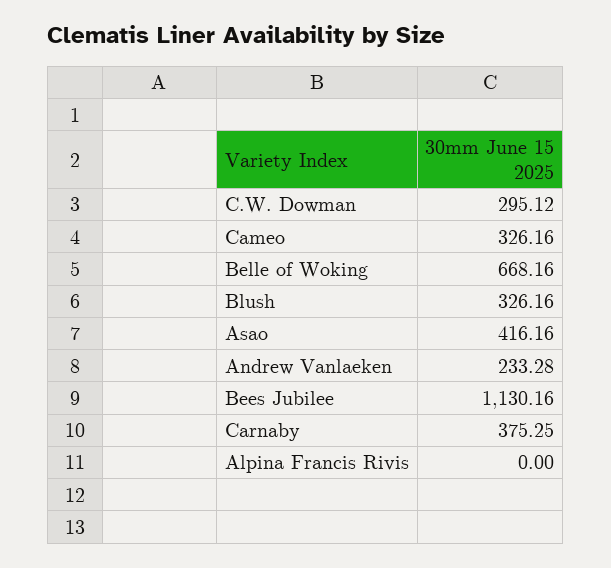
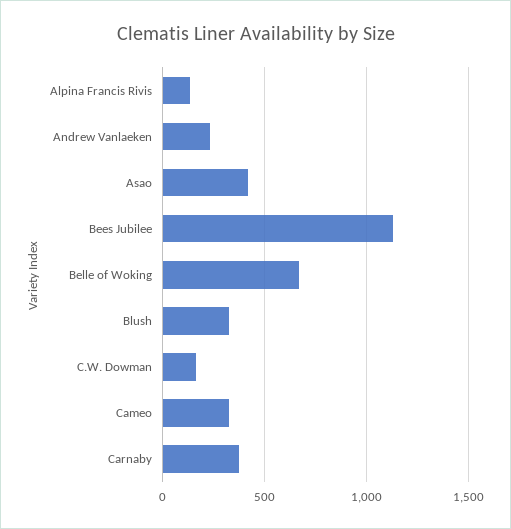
C.W. Dowman: 295.12 -> 150
Alpina Francis Rivis: 0 -> 150

